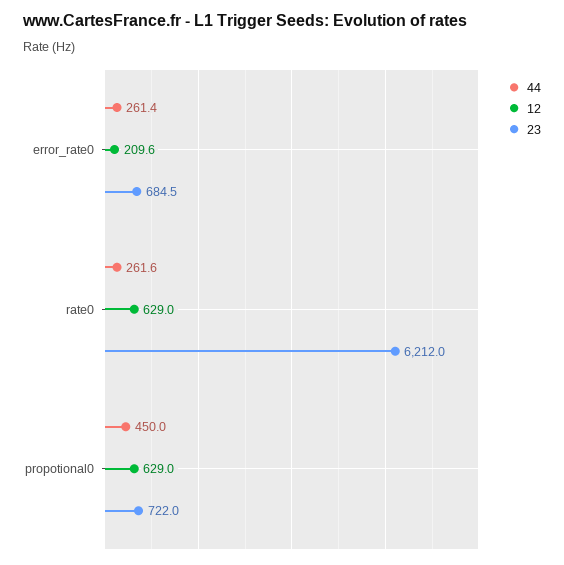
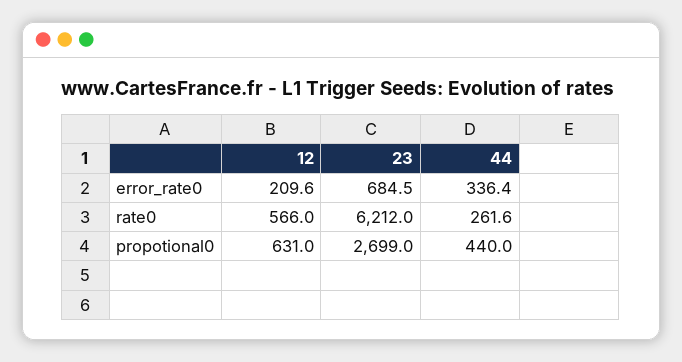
44, error_rate0: 261.4 -> 336.4
12, rate0: 629 -> 566
44, propotional0: 450 -> 440
12, propotional0: 629 -> 631
23, propotional0: 722 -> 2699

